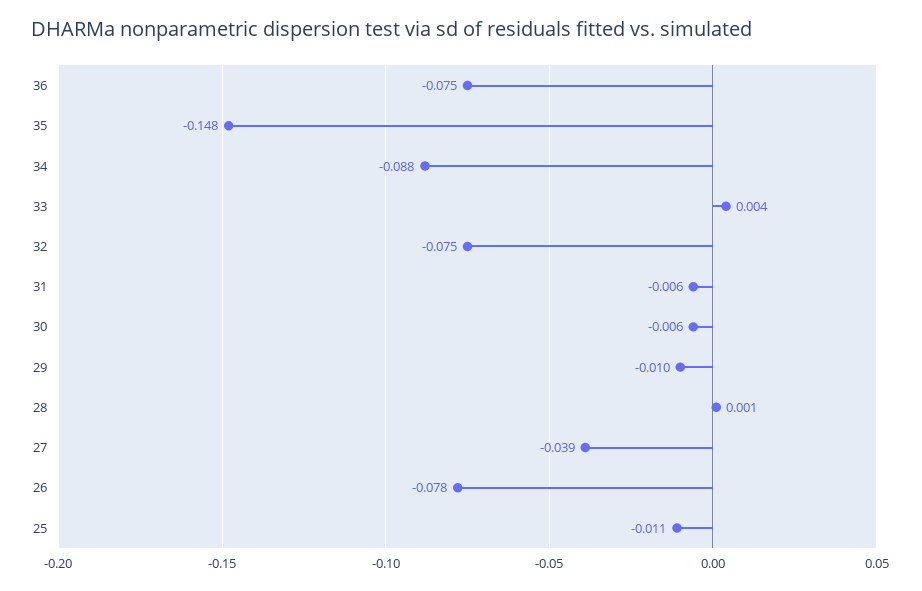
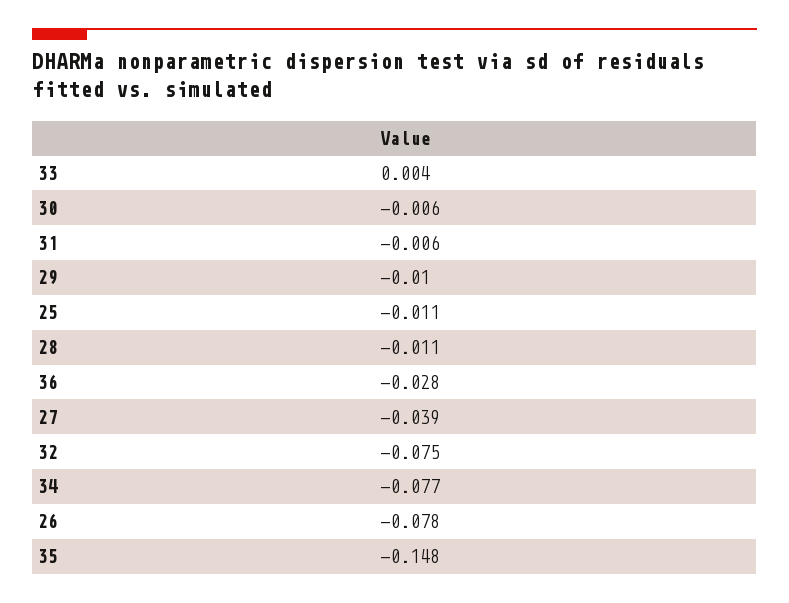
36: -0.075 -> -0.028
34: -0.088 -> -0.077
28: 0.001 -> -0.011

